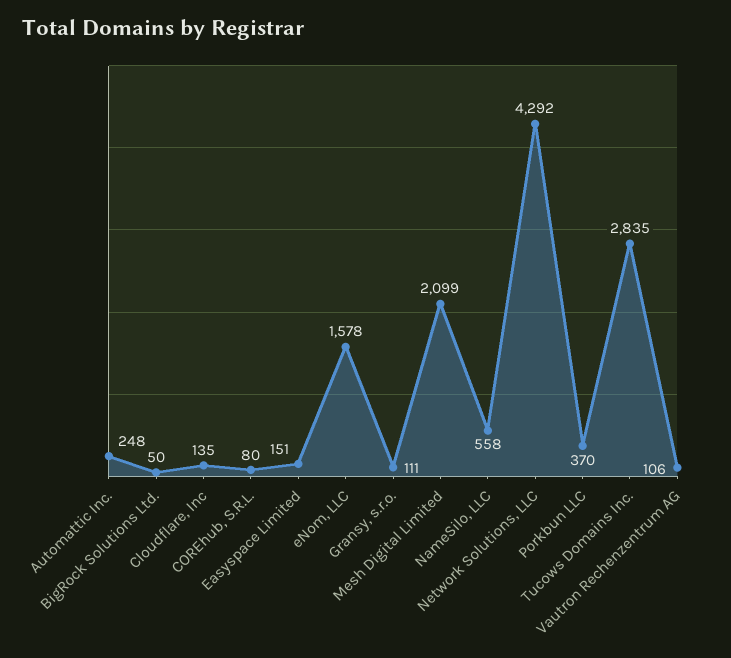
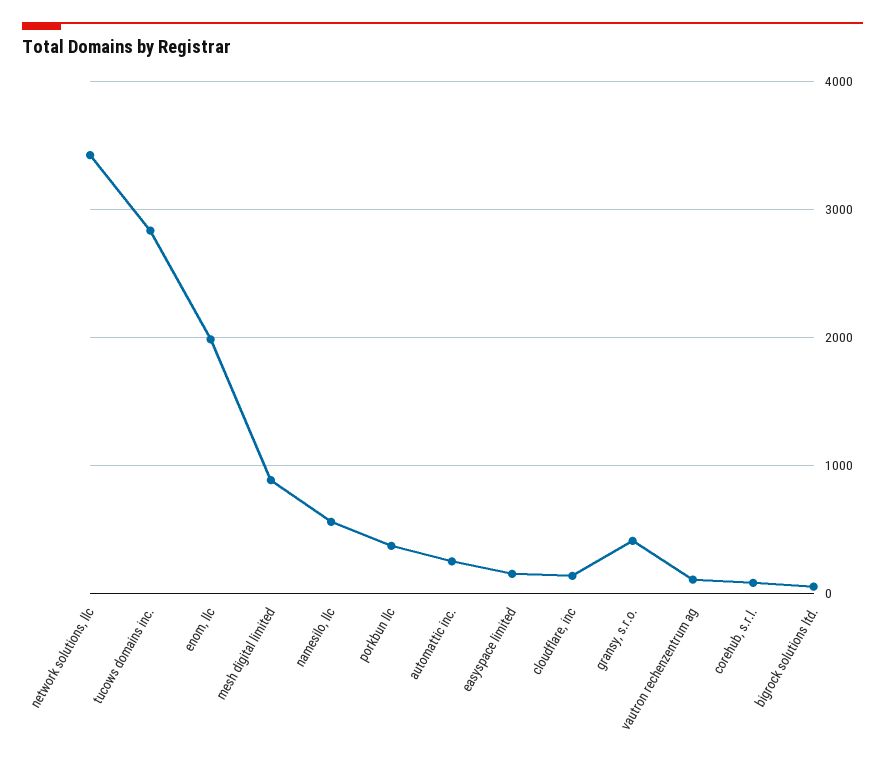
eNom, LLC: 1578 -> 2000
Gransy, s.r.o.: 111 -> 400
Mesh Digital Limited: 2099 -> 900
Network Solutions, LLC: 4292 -> 3400

